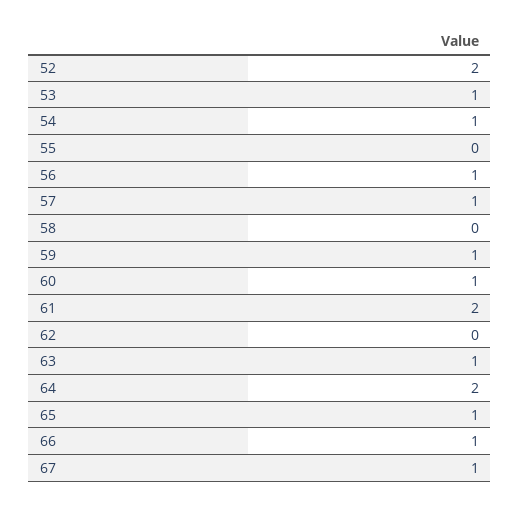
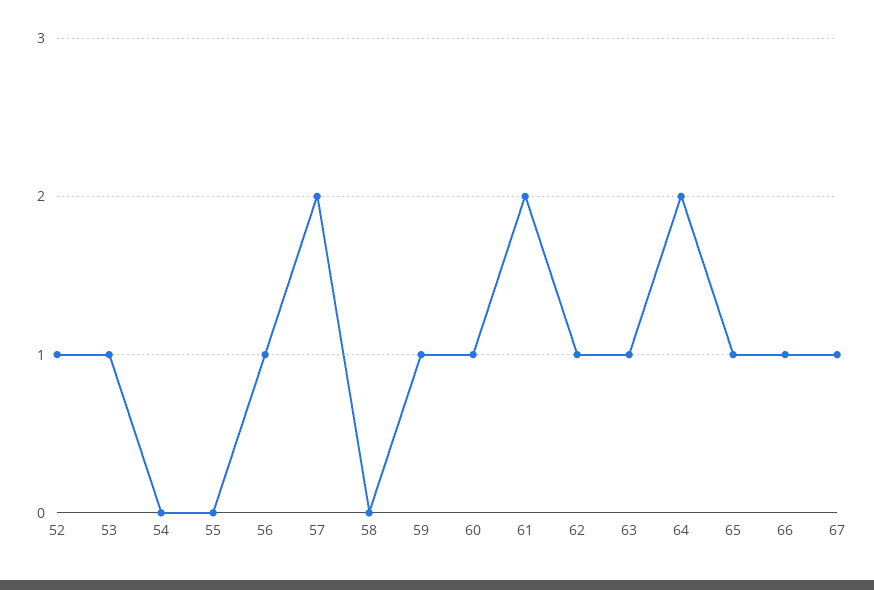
52: 2 -> 1
54: 1 -> 0
57: 1 -> 2
62: 0 -> 1

